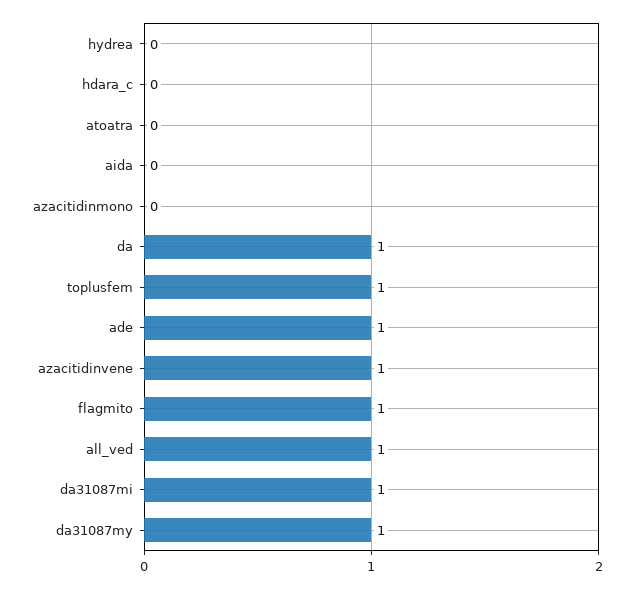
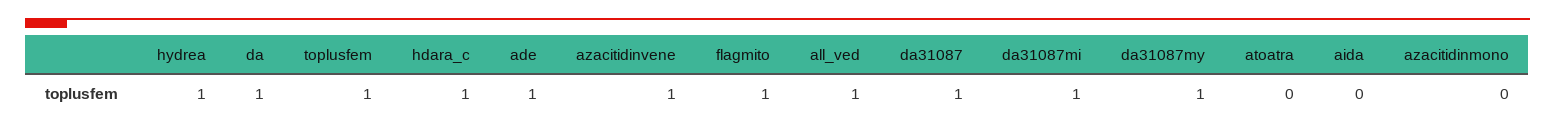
hydrea: 0 -> 1
hdara_c: 0 -> 1
da31087: none -> 1

